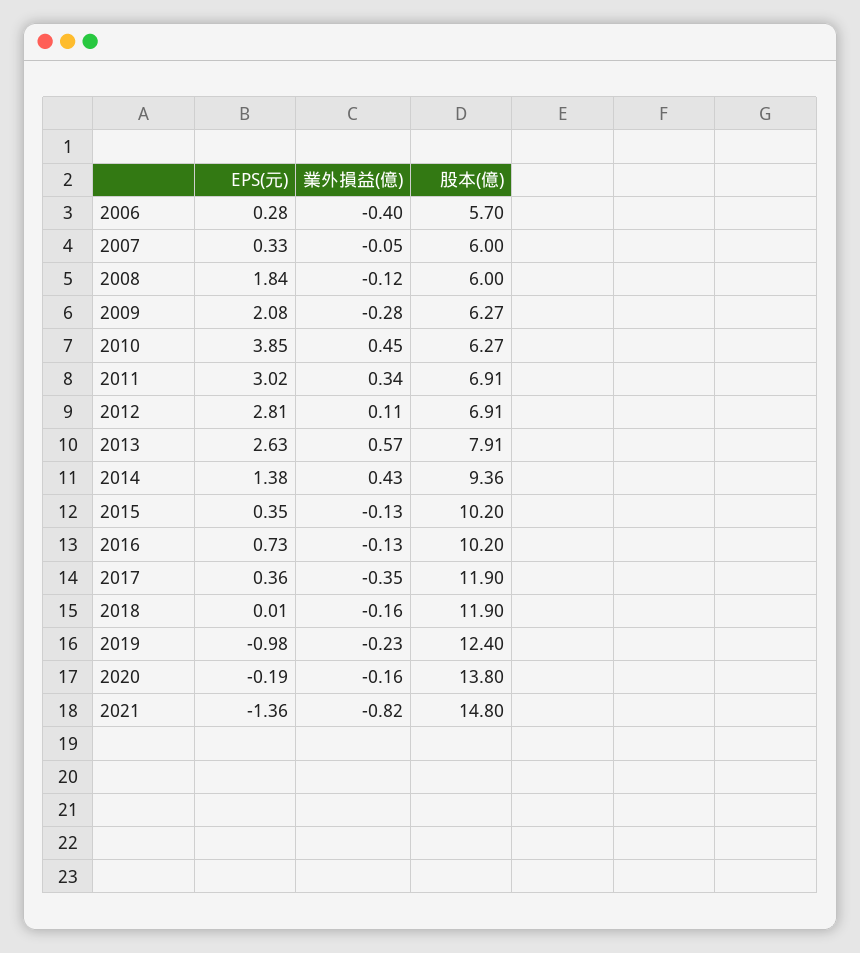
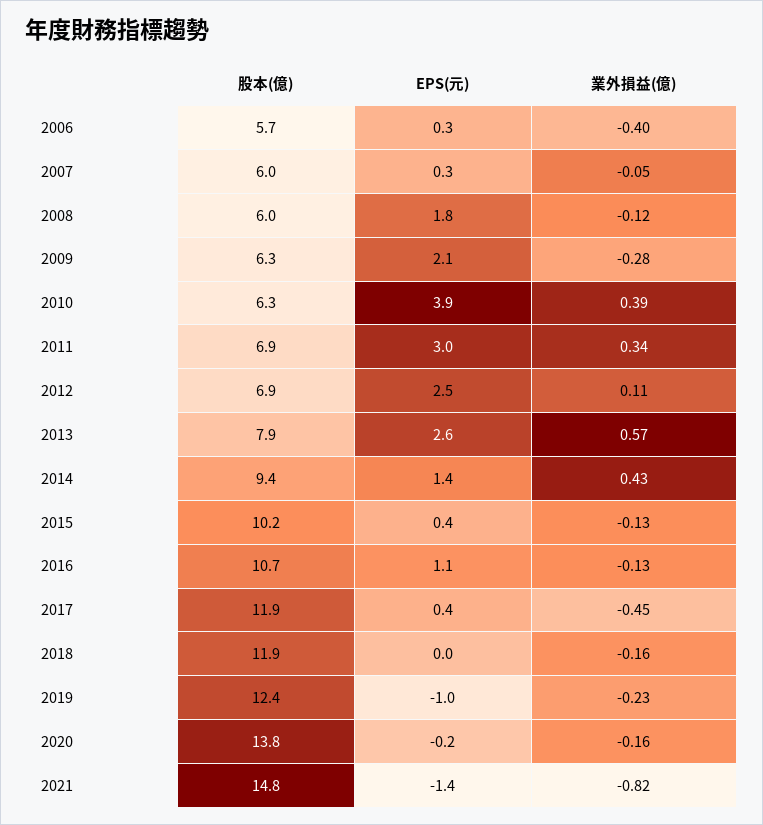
業外損益(億), 2010: 0.45 -> 0.39
EPS(元), 2012: 2.81 -> 2.5
EPS(元), 2016: 0.73 -> 1.1
股本(億), 2016: 10.2 -> 10.7
業外損益(億), 2017: -0.35 -> -0.45

